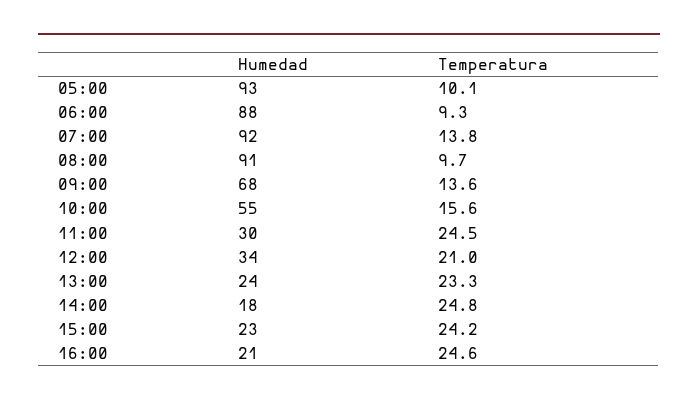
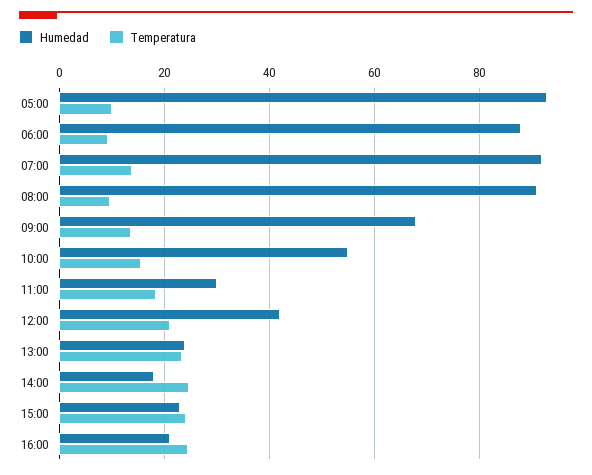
Temperatura, 11:00: 24.5 -> 18
Humedad, 12:00: 34 -> 42

